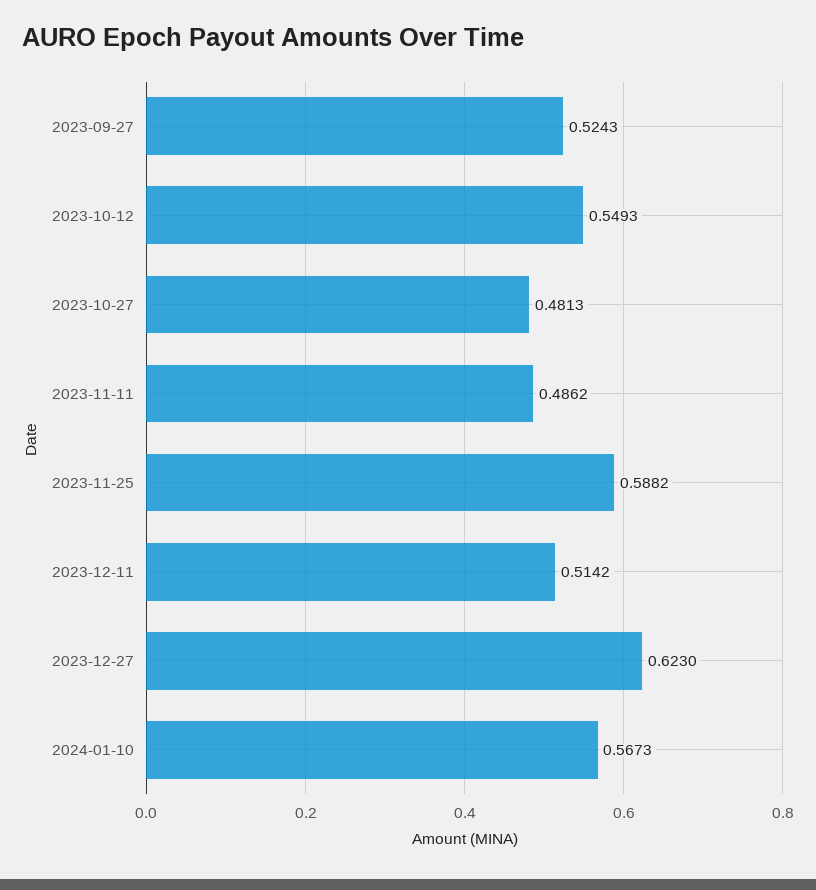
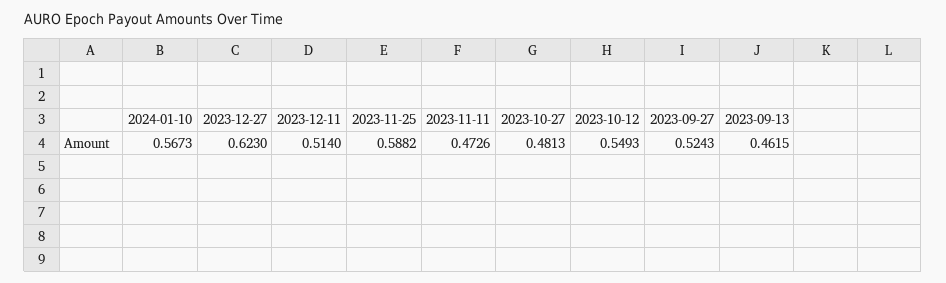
2023-11-11: 0.4862 -> 0.4726
2023-12-11: 0.5142 -> 0.514
2023-09-13: none -> 0.4615

